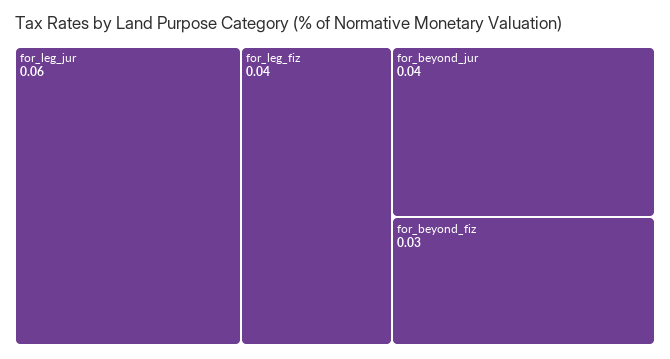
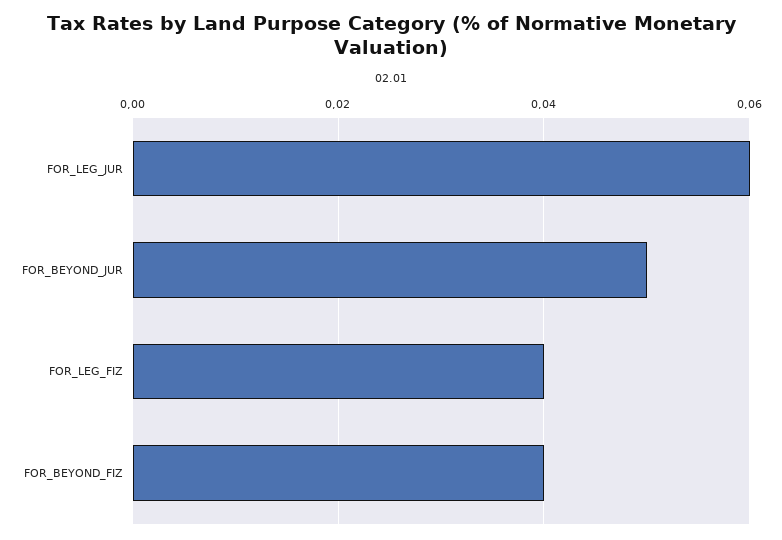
for_beyond_jur: 0.04 -> 0.05
for_beyond_fiz: 0.03 -> 0.04

